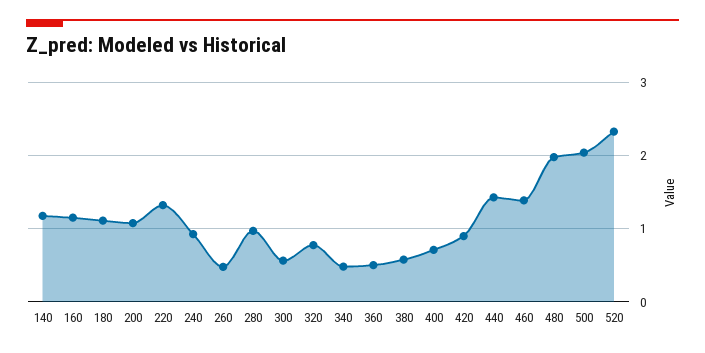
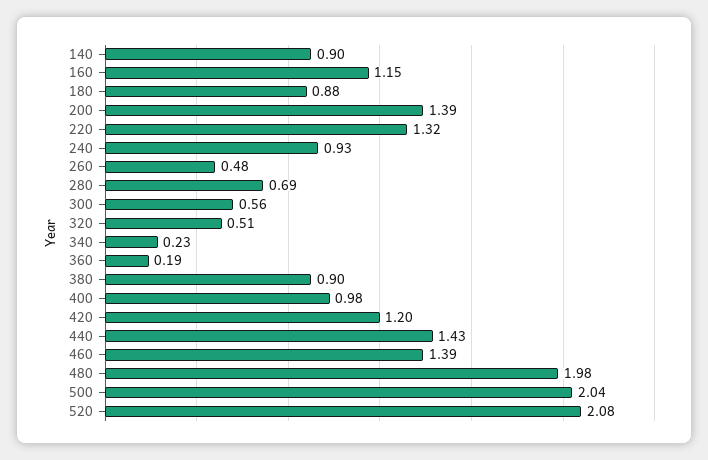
140: 1.2 -> 0.9
180: 1.1 -> 0.88
200: 1.1 -> 1.39
280: 1 -> 0.69
320: 0.8 -> 0.51
340: 0.5 -> 0.23
360: 0.5 -> 0.19
380: 0.6 -> 0.9
400: 0.7 -> 0.98
420: 0.9 -> 1.2
520: 2.3 -> 2.08

